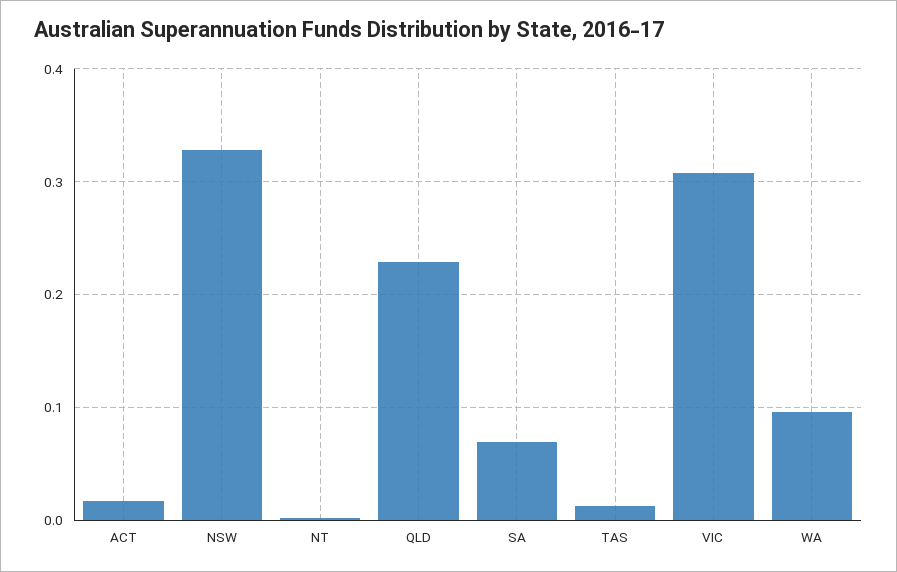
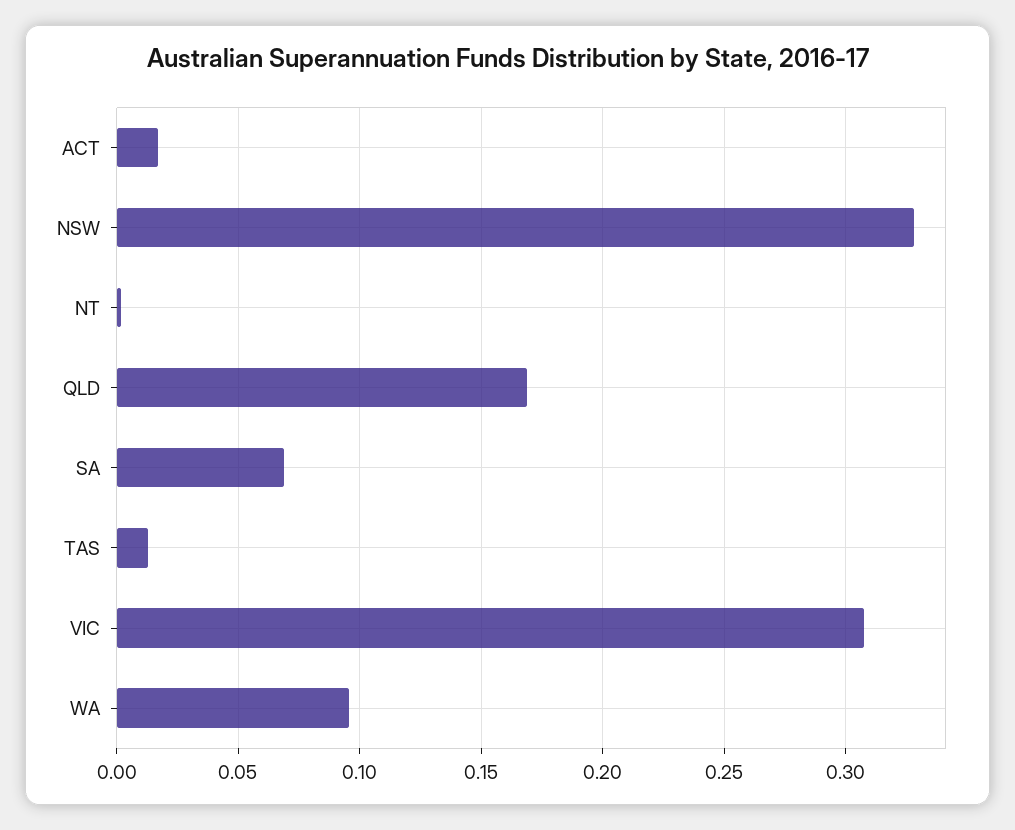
QLD: 0.23 -> 0.17

